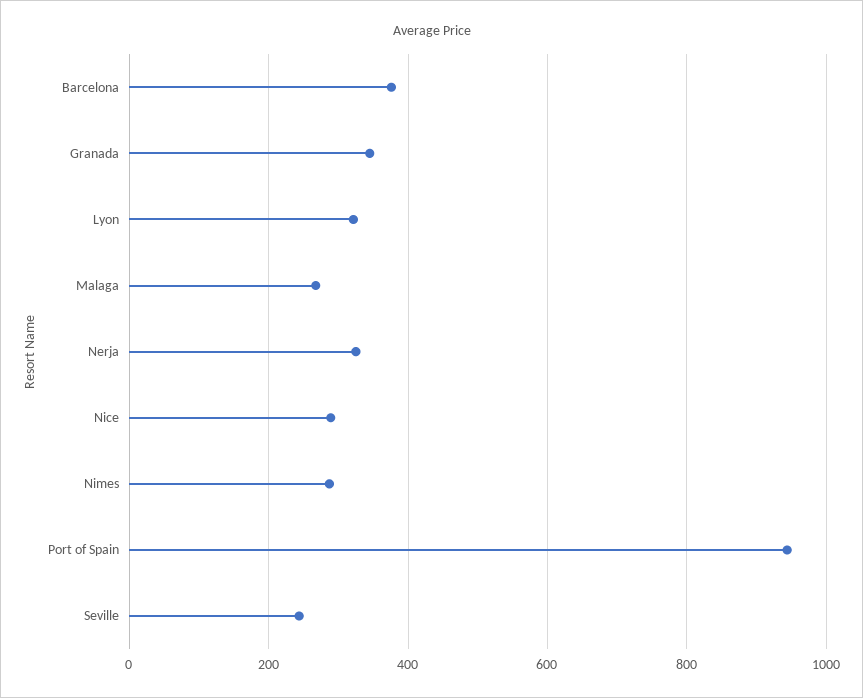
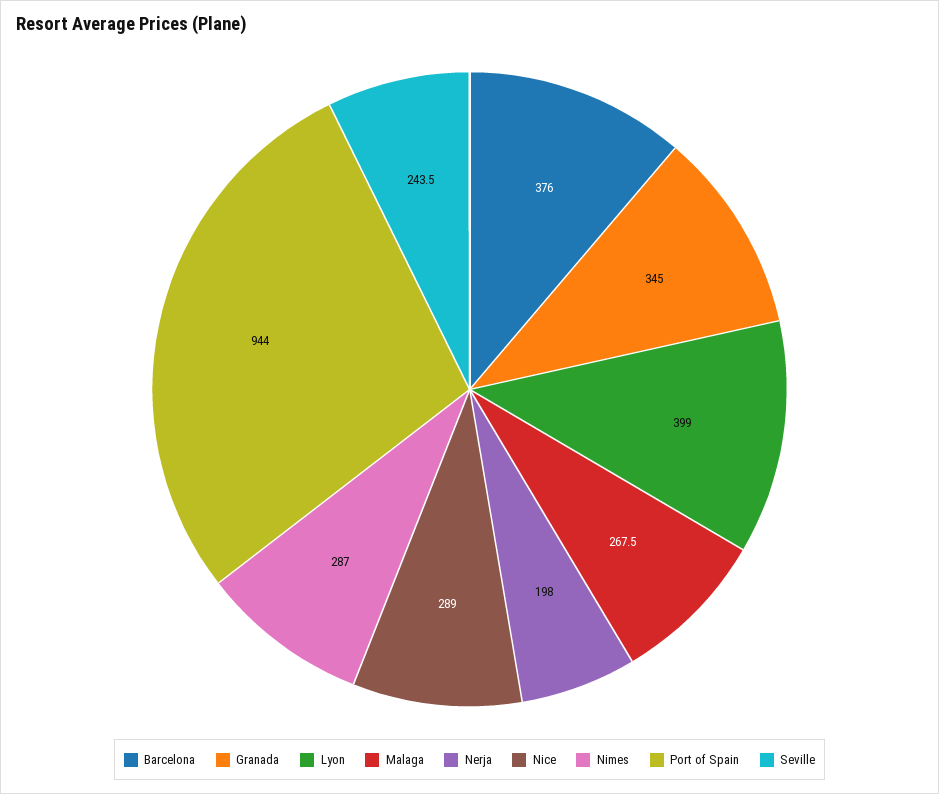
Lyon: 320 -> 399
Nerja: 320 -> 198

